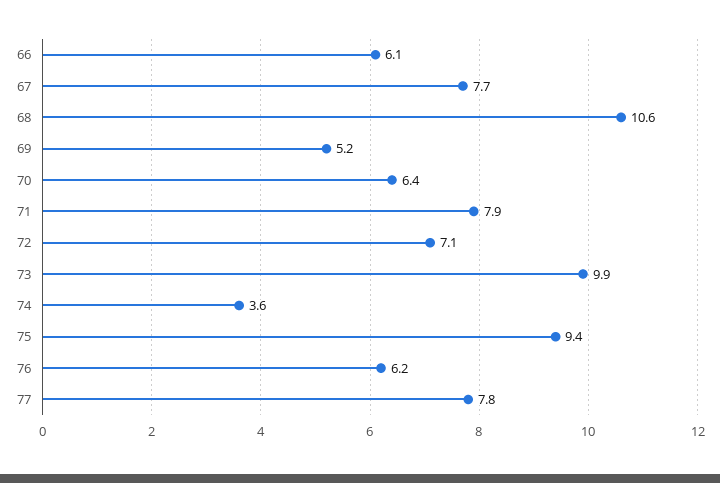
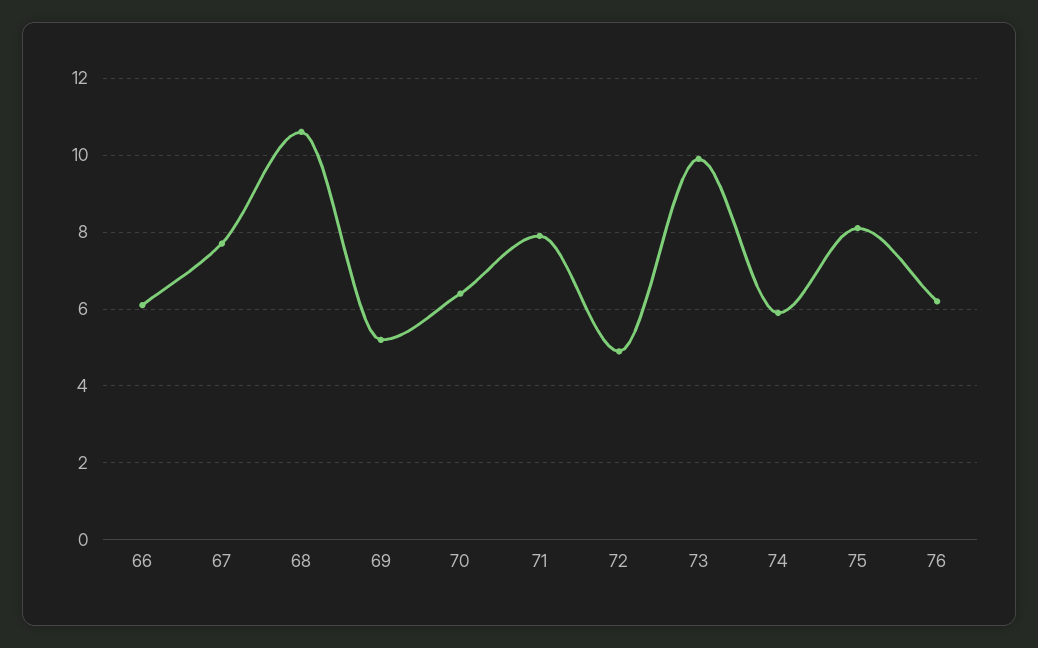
72: 7.1 -> 5
74: 3.6 -> 6
75: 9.4 -> 8
77: 7.8 -> none

